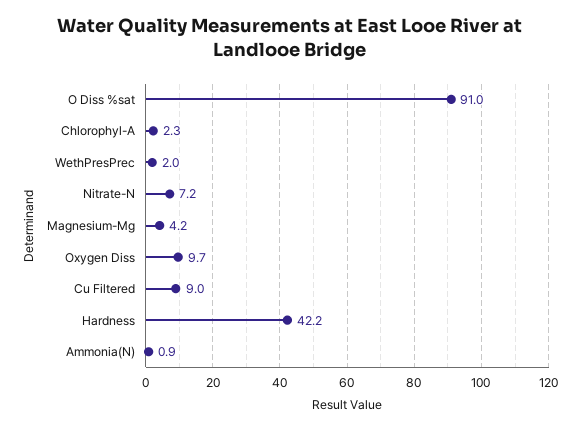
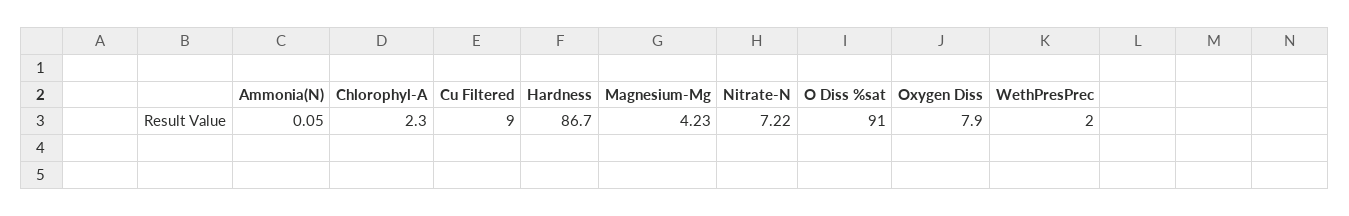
Oxygen Diss: 9.7 -> 7.9
Hardness: 42.2 -> 86.7
Ammonia(N): 0.9 -> 0.05

